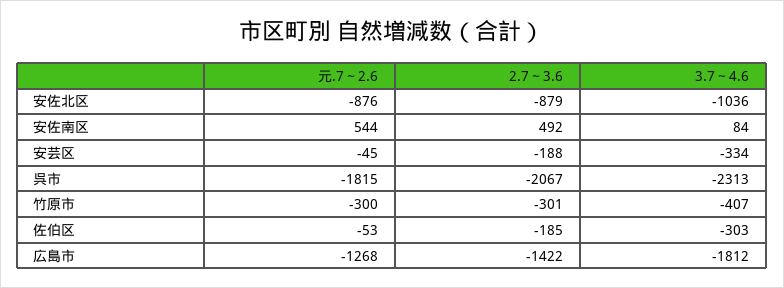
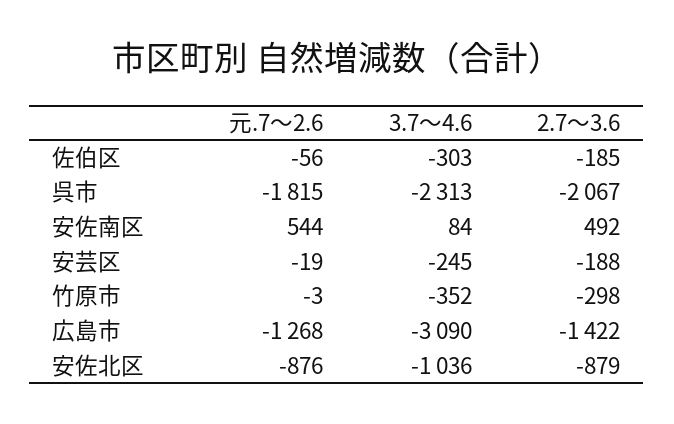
元.7～2.6, 安芸区: -45 -> -19
3.7～4.6, 安芸区: -334 -> -245
元.7～2.6, 竹原市: -300 -> -3
2.7～3.6, 竹原市: -301 -> -298
3.7～4.6, 竹原市: -407 -> -352
元.7～2.6, 佐伯区: -53 -> -56
3.7～4.6, 広島市: -1812 -> -3090

